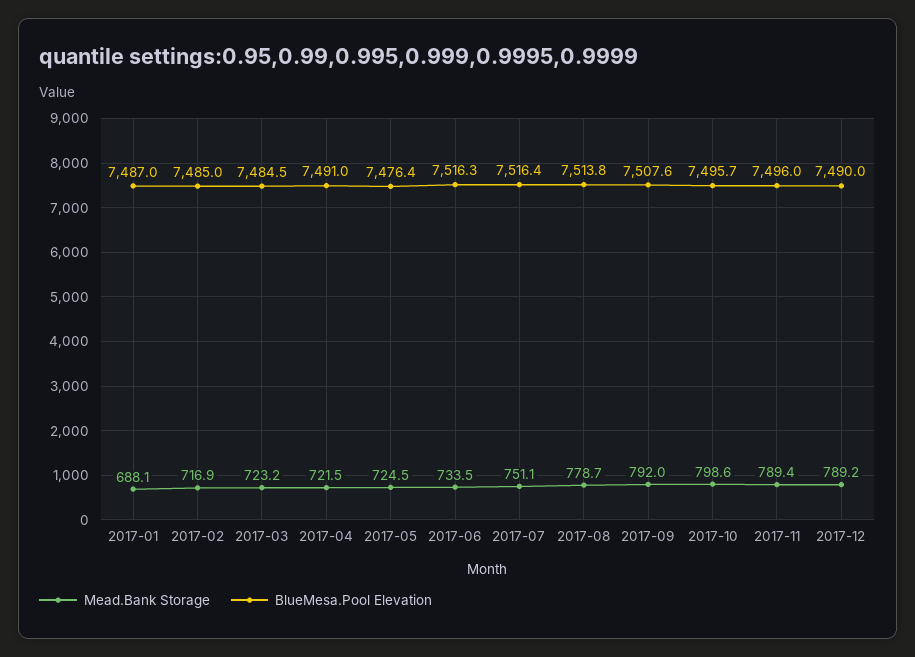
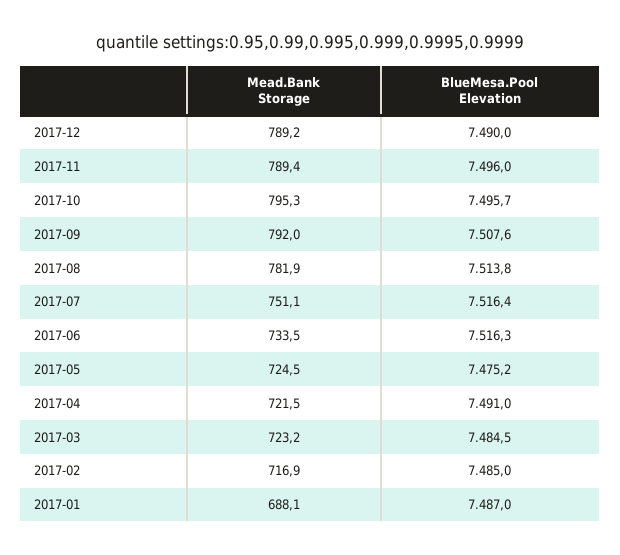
BlueMesa.Pool Elevation, 2017-05: 7476.4 -> 7475.2
Mead.Bank Storage, 2017-08: 778.7 -> 781.9
Mead.Bank Storage, 2017-10: 798.6 -> 795.3

